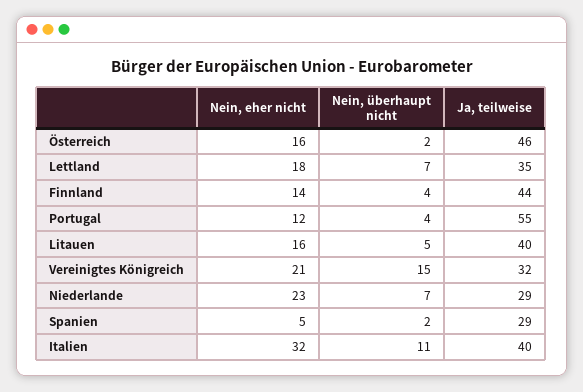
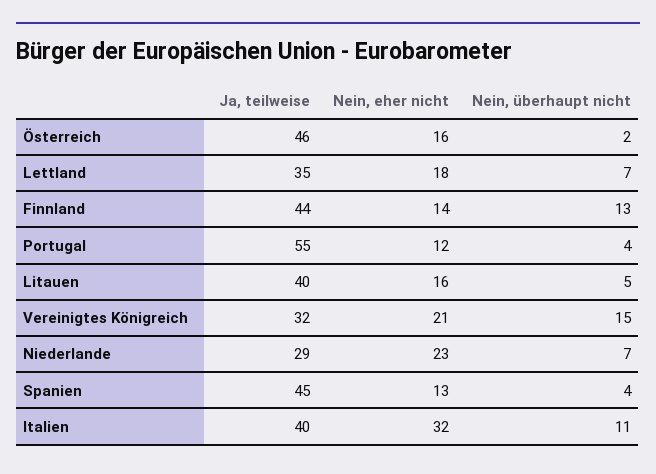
Nein, überhaupt nicht, Finnland: 4 -> 13
Nein, eher nicht, Spanien: 5 -> 13
Nein, überhaupt nicht, Spanien: 2 -> 4
Ja, teilweise, Spanien: 29 -> 45

